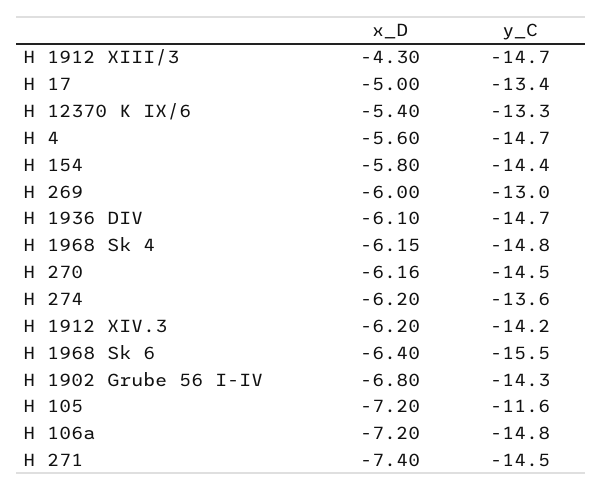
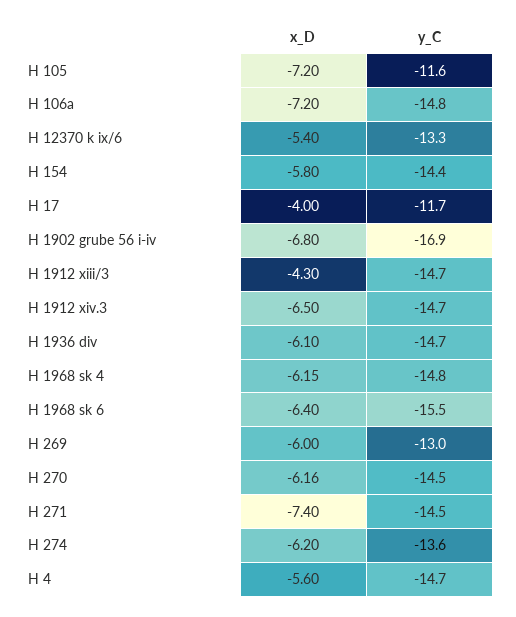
x_D, H 17: -5 -> -4
y_C, H 17: -13.4 -> -11.7
x_D, H 1912 XIV.3: -6.2 -> -6.5
y_C, H 1912 XIV.3: -14.2 -> -14.7
y_C, H 1902 Grube 56 I-IV: -14.3 -> -16.9

